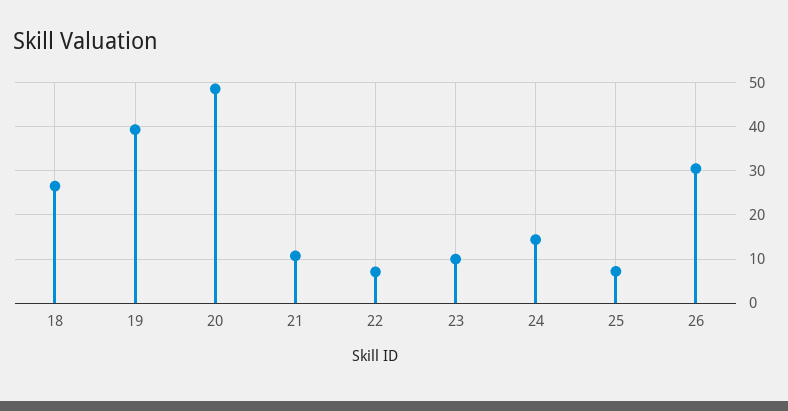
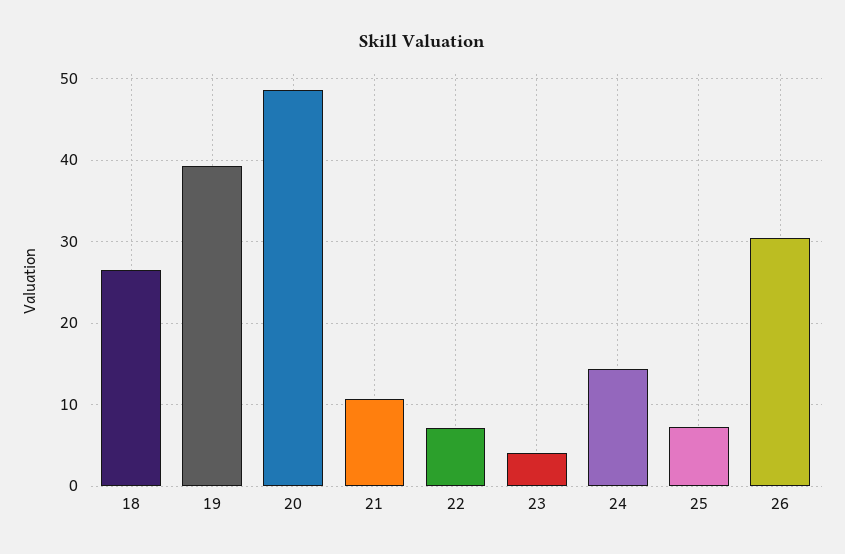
23: 10 -> 4

